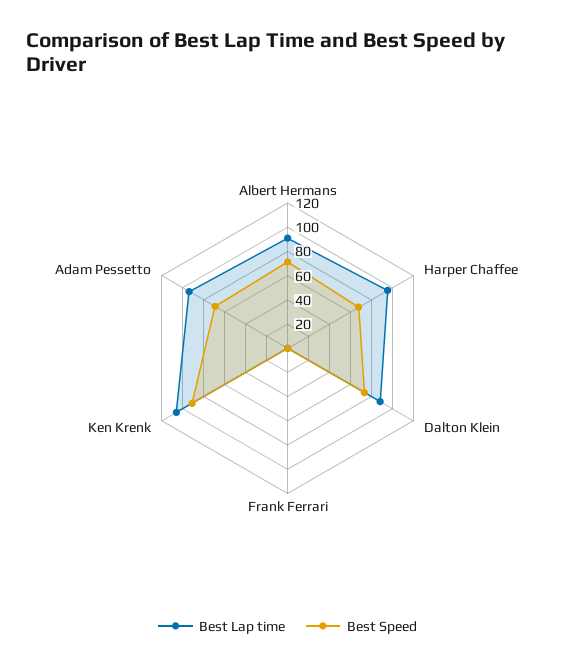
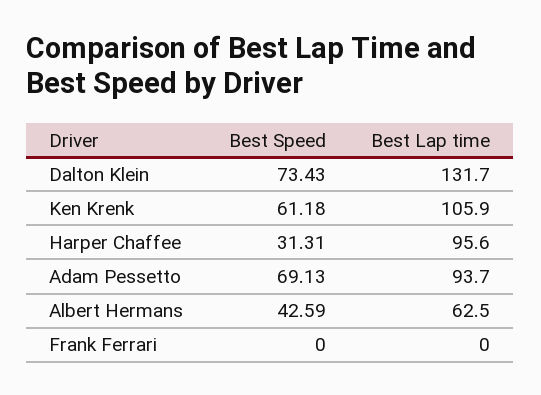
Best Lap time, Albert Hermans: 90 -> 62.5
Best Speed, Albert Hermans: 70 -> 42.59
Best Speed, Harper Chaffee: 70 -> 31.31
Best Lap time, Dalton Klein: 90 -> 131.7
Best Speed, Ken Krenk: 90 -> 61.18

